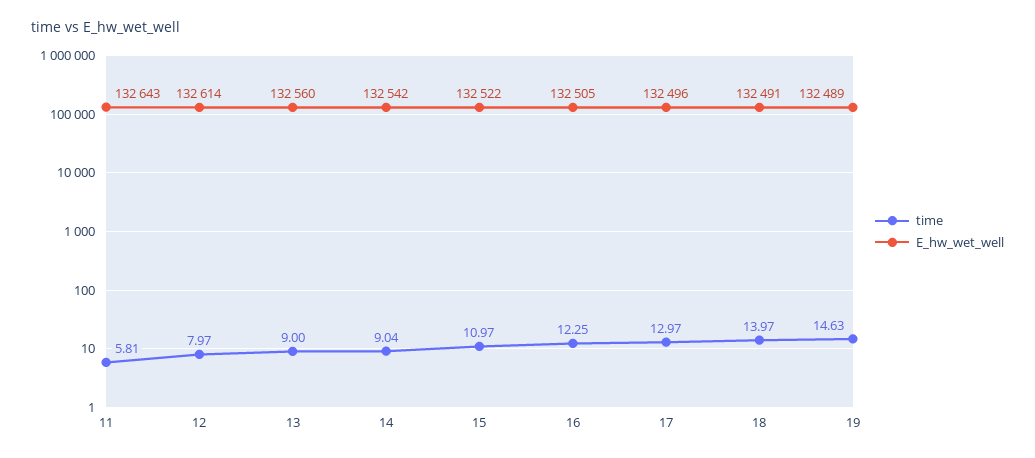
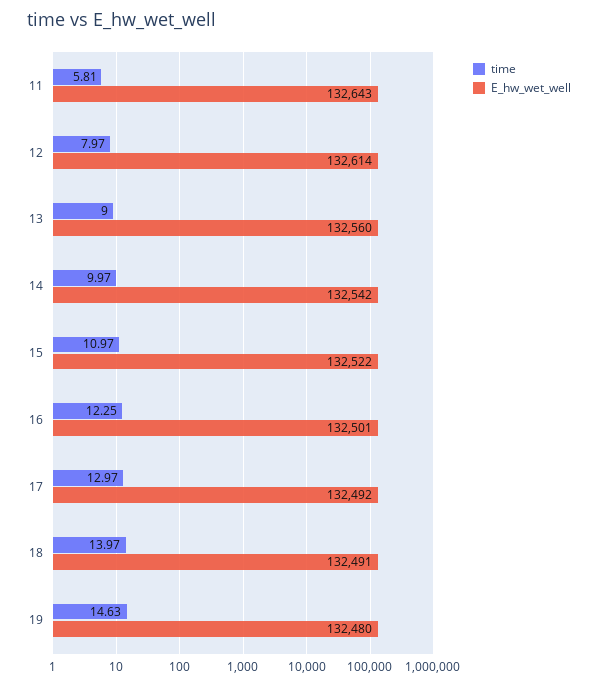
time, 14: 9.04 -> 9.97
E_hw_wet_well, 16: 132505 -> 132501
E_hw_wet_well, 17: 132496 -> 132492
E_hw_wet_well, 19: 132489 -> 132480

